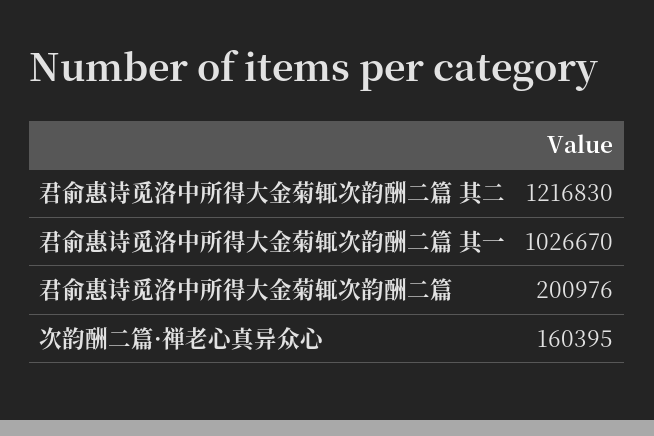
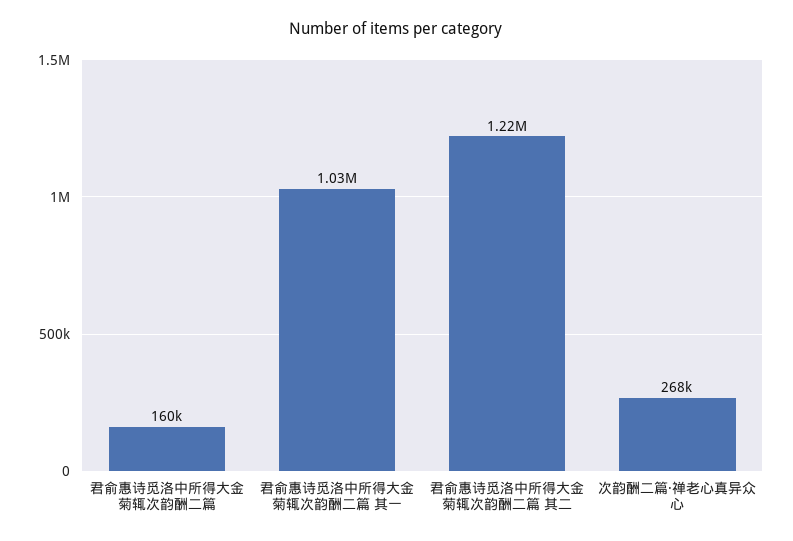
君俞惠诗觅洛中所得大金菊辄次韵酬二篇: 200976 -> 160000
次韵酬二篇·禅老心真异众心: 160395 -> 268000

